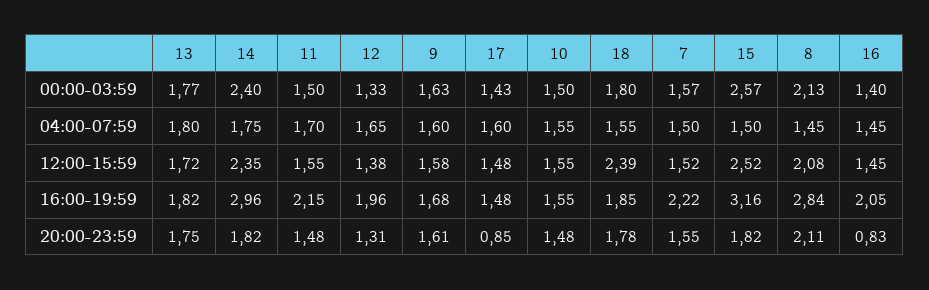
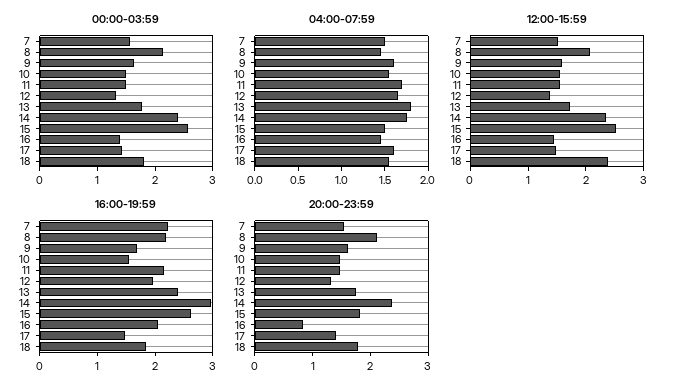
16:00-19:59, 13: 1.82 -> 2.4
16:00-19:59, 15: 3.16 -> 2.6
16:00-19:59, 8: 2.84 -> 2.2
20:00-23:59, 14: 1.82 -> 2.4
20:00-23:59, 17: 0.85 -> 1.4

